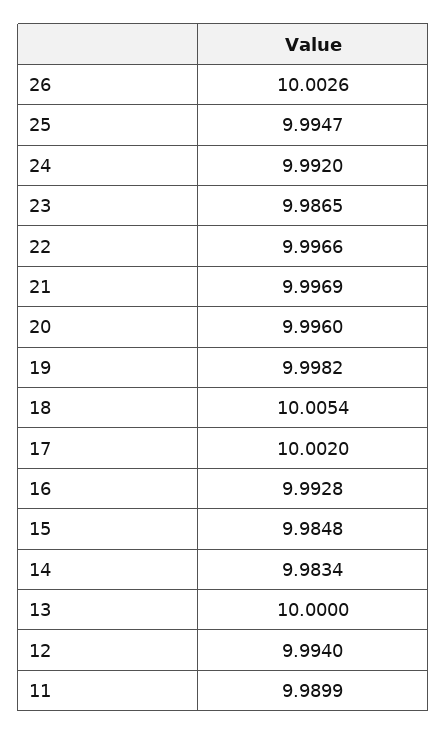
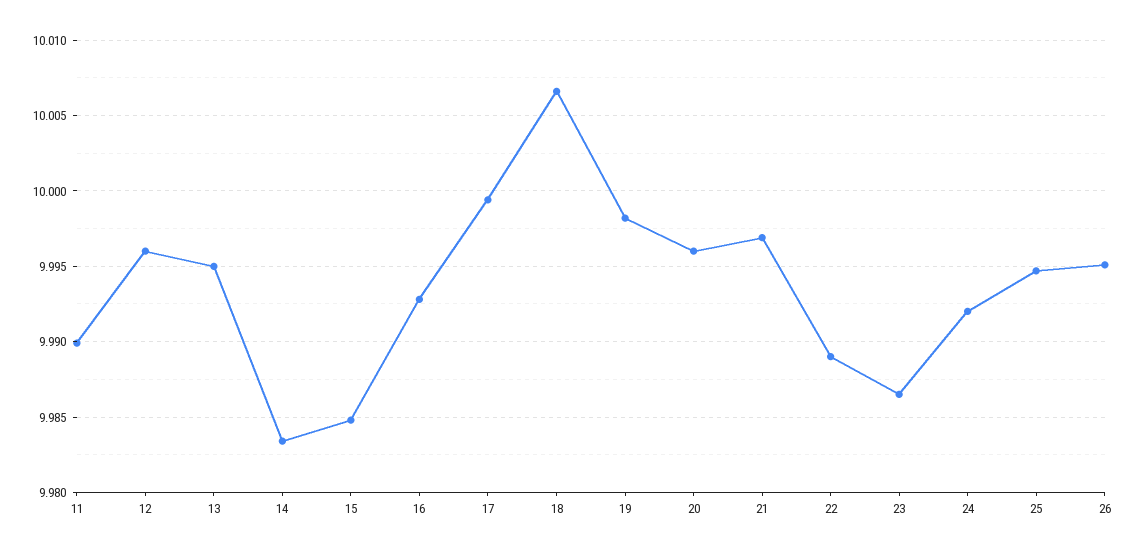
26: 10.0026 -> 9.995
22: 9.9966 -> 9.989
18: 10.0054 -> 10.0065
17: 10.002 -> 9.9995
13: 10 -> 9.995
12: 9.994 -> 9.996

